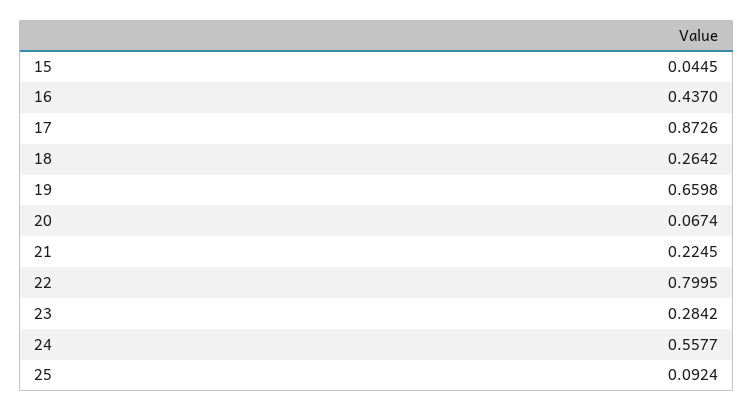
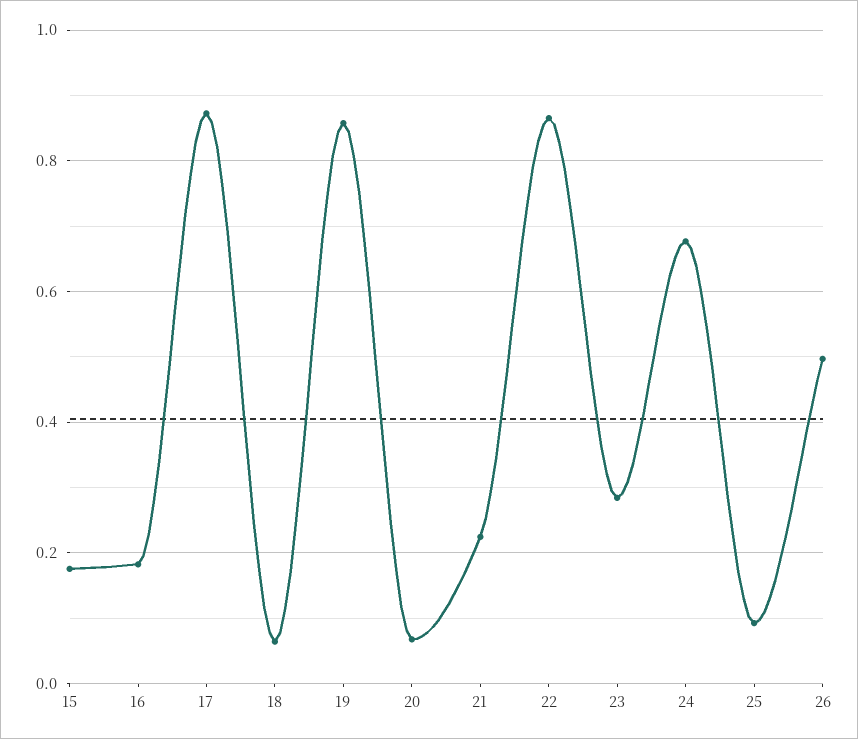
15: 0.0445 -> 0.18
16: 0.437 -> 0.18
18: 0.2642 -> 0.06
19: 0.6598 -> 0.86
22: 0.7995 -> 0.86
24: 0.5577 -> 0.68
26: none -> 0.5

